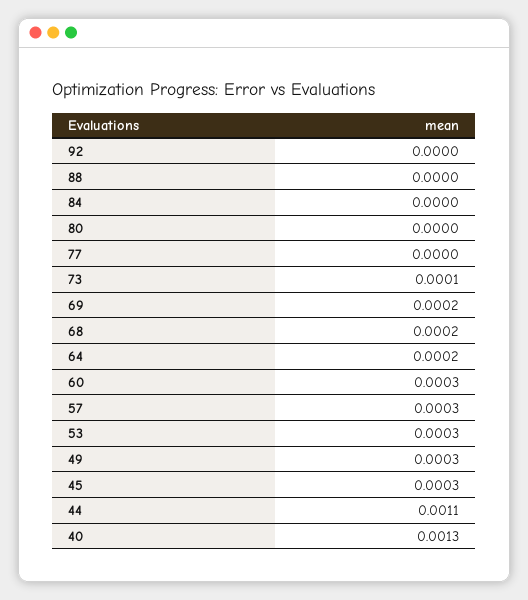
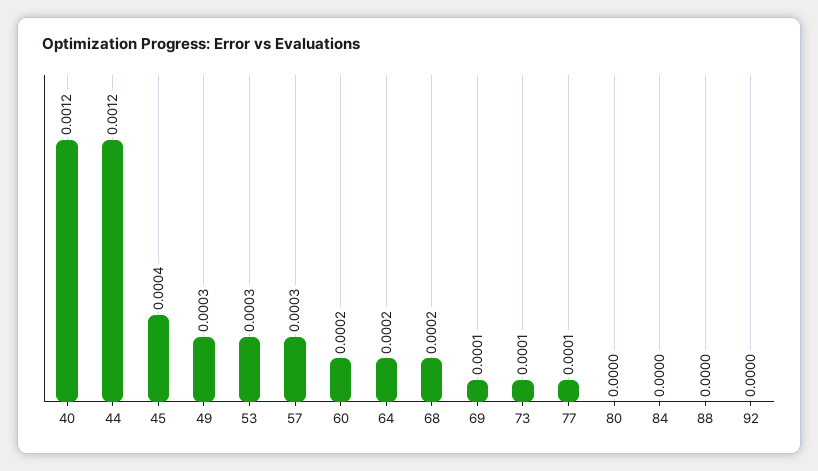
77: 0 -> 0.0001
69: 0.0002 -> 0.0001
60: 0.0003 -> 0.0002
45: 0.0003 -> 0.0004
44: 0.0011 -> 0.0012
40: 0.0013 -> 0.0012

